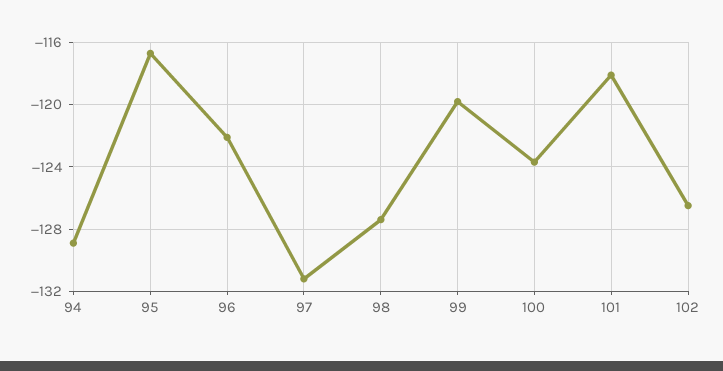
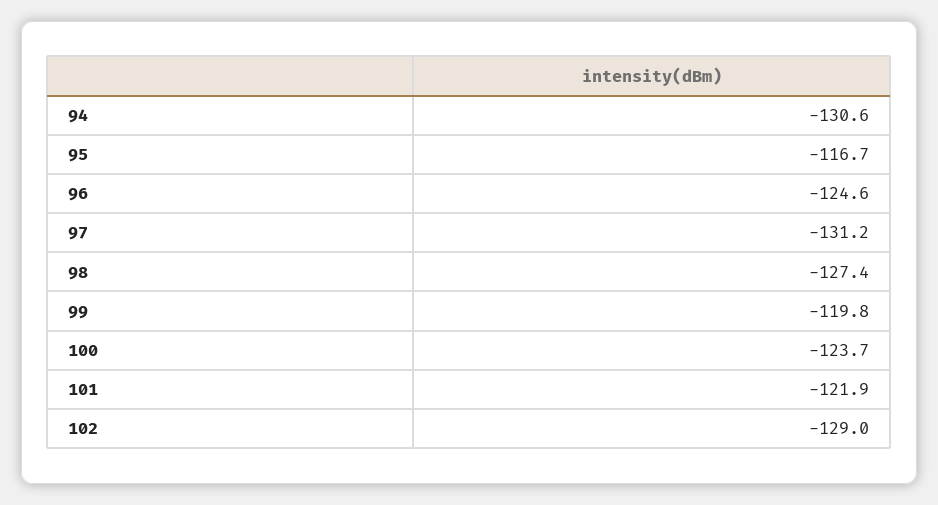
94: -129 -> -130.6
96: -122 -> -124.6
101: -118 -> -121.9
102: -126.5 -> -129

